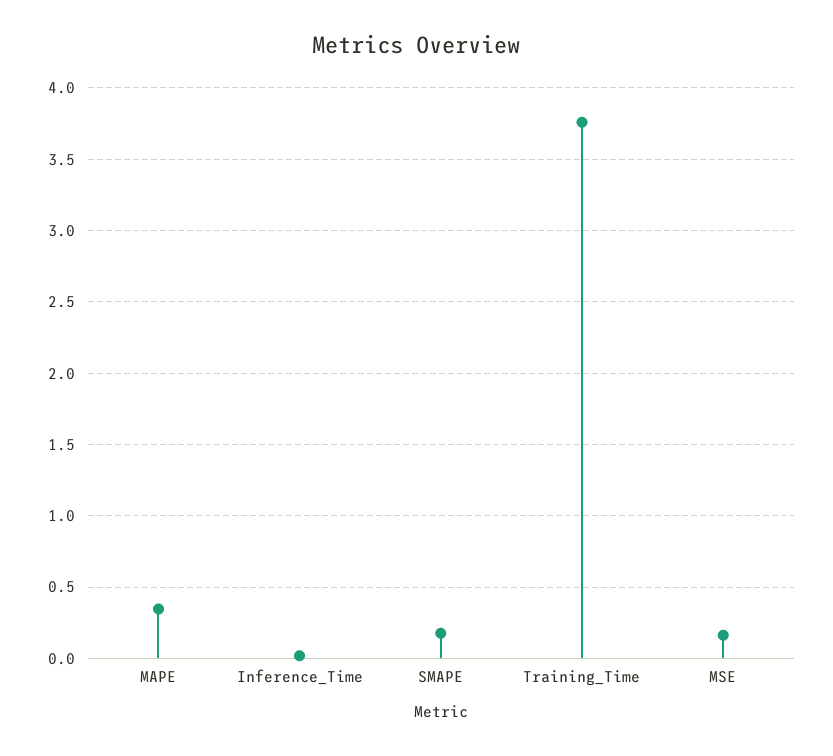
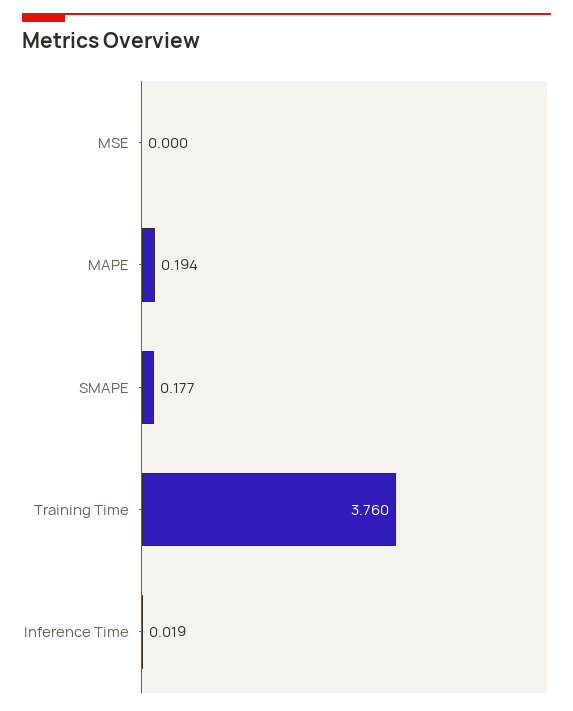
MAPE: 0.35 -> 0.194
MSE: 0.15 -> 0

